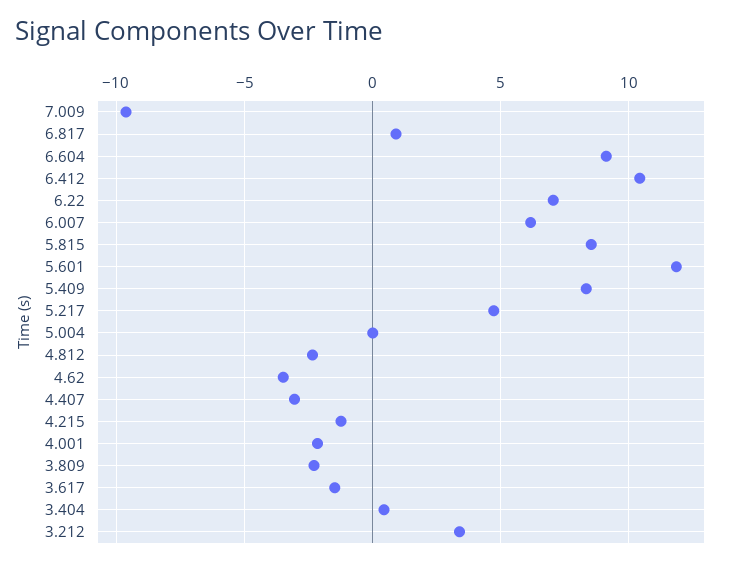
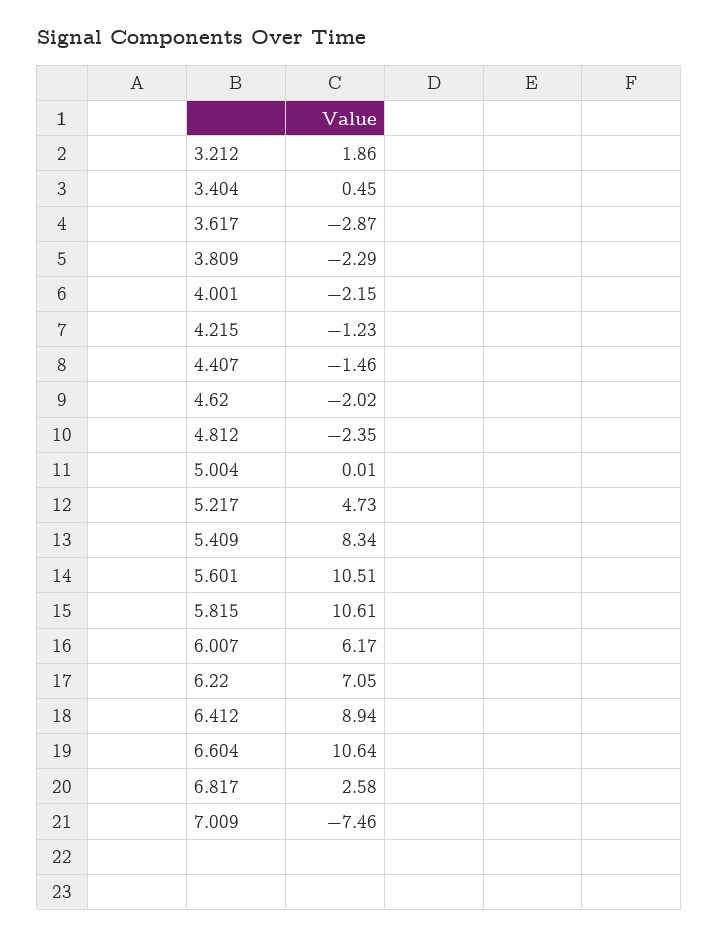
7.009: -9.5 -> -7.46
6.817: 1 -> 2.58
6.604: 9 -> 10.64
6.412: 10.5 -> 8.94
5.815: 8.5 -> 10.61
5.601: 12 -> 10.51
4.62: -3.5 -> -2.02
4.407: -3 -> -1.46
3.617: -1.5 -> -2.87
3.212: 3.5 -> 1.86

